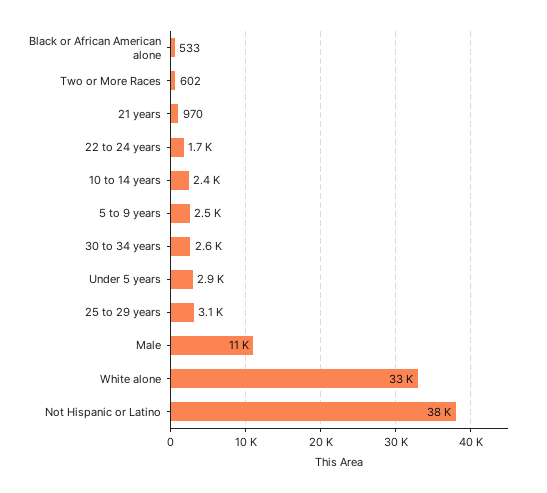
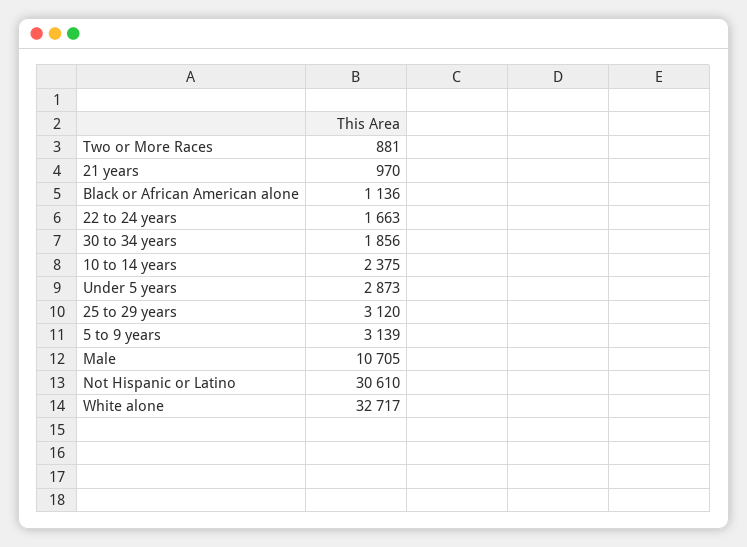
Black or African American alone: 533 -> 1136
Two or More Races: 602 -> 881
5 to 9 years: 2500 -> 3139
30 to 34 years: 2600 -> 1856
Not Hispanic or Latino: 38000 -> 30610

